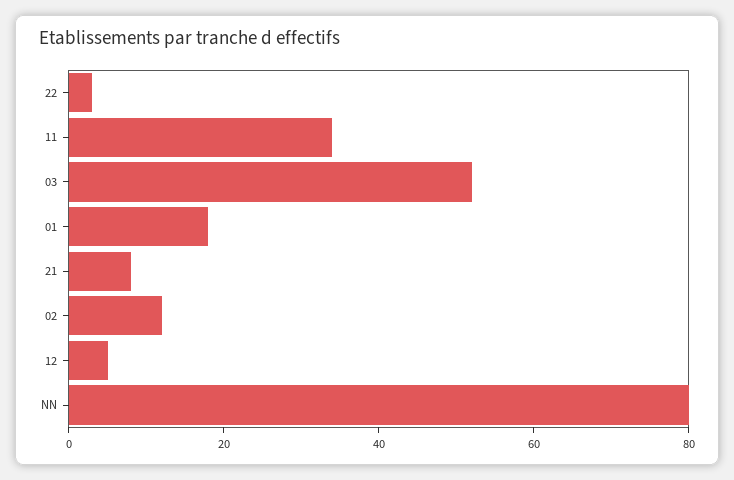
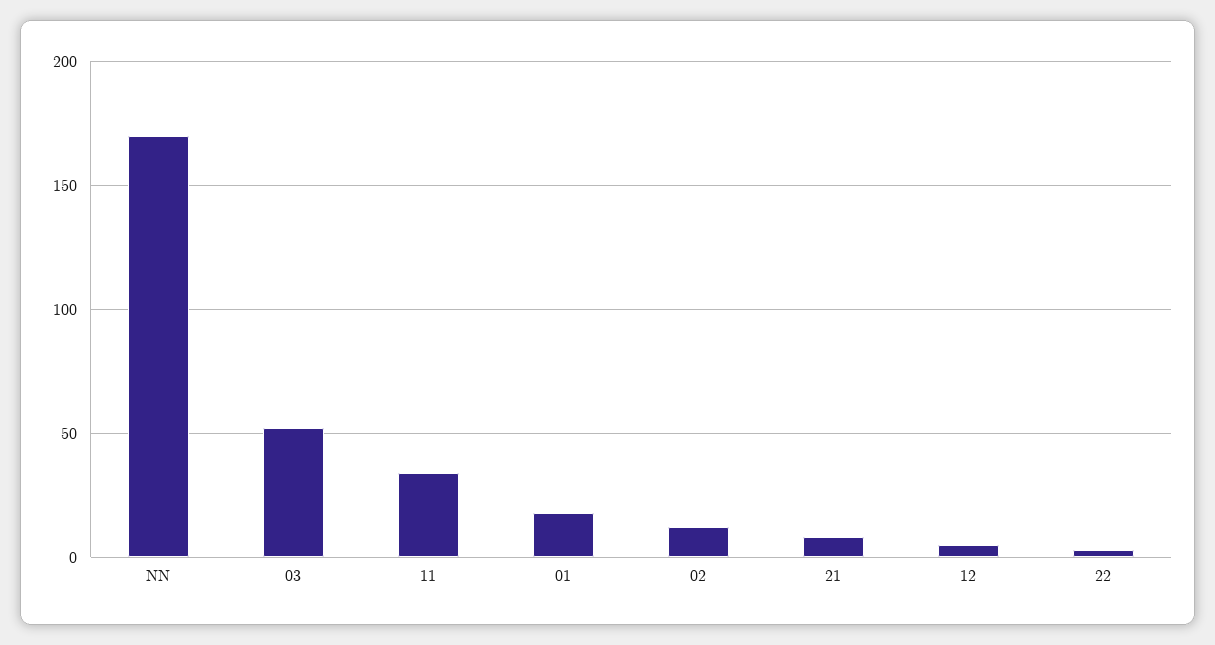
NN: 80 -> 170

